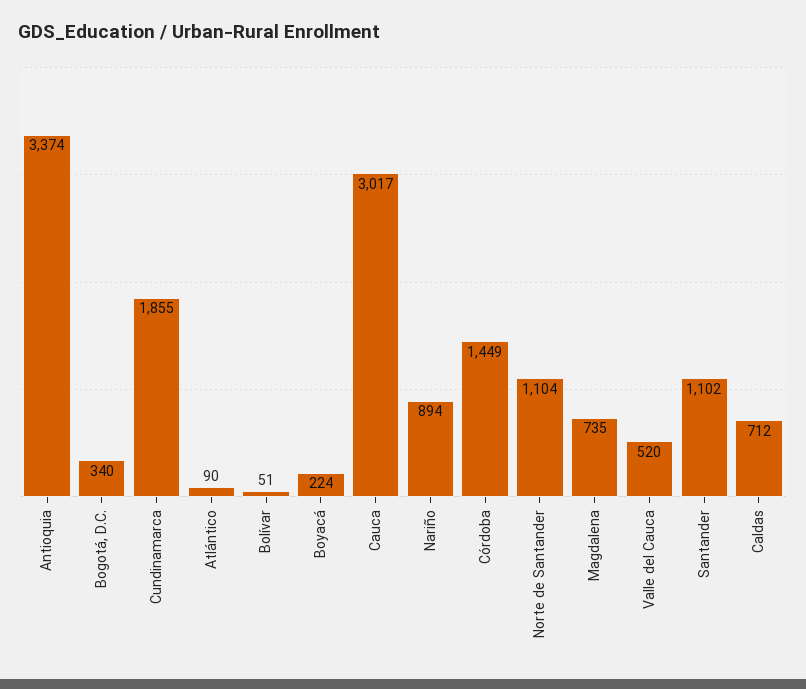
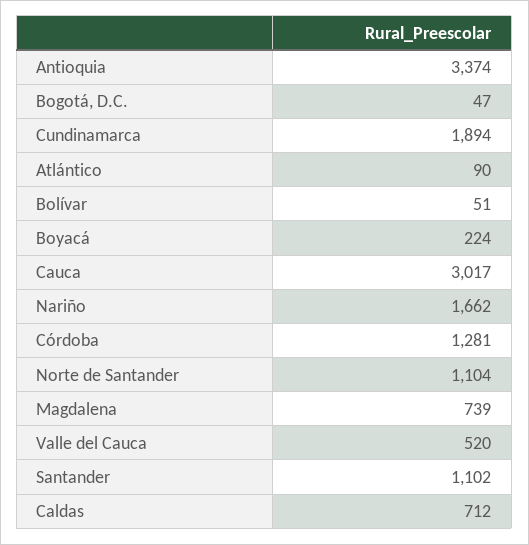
Bogotá, D.C.: 340 -> 47
Cundinamarca: 1855 -> 1894
Nariño: 894 -> 1662
Córdoba: 1449 -> 1281
Magdalena: 735 -> 739

